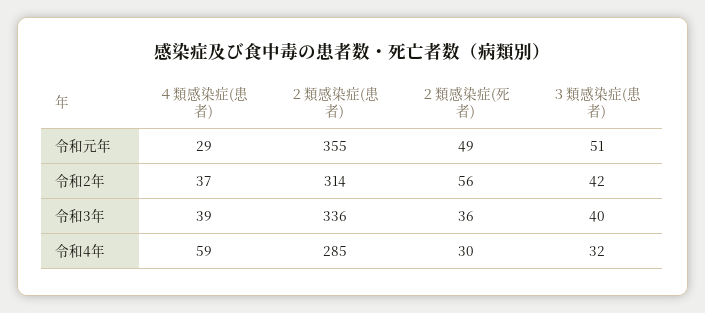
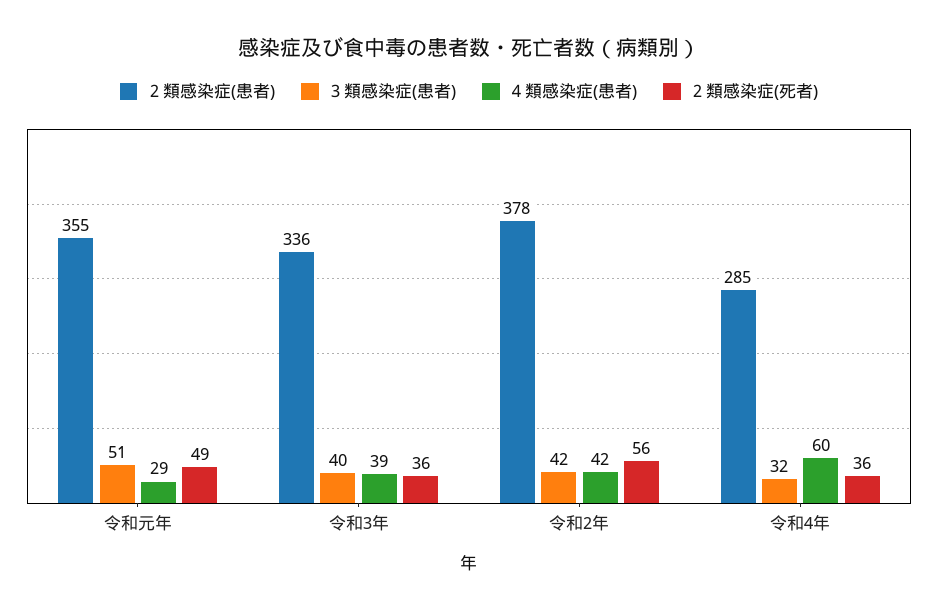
４類感染症(患者), 令和2年: 37 -> 42
２類感染症(患者), 令和2年: 314 -> 378
４類感染症(患者), 令和4年: 59 -> 60
２類感染症(死者), 令和4年: 30 -> 36

